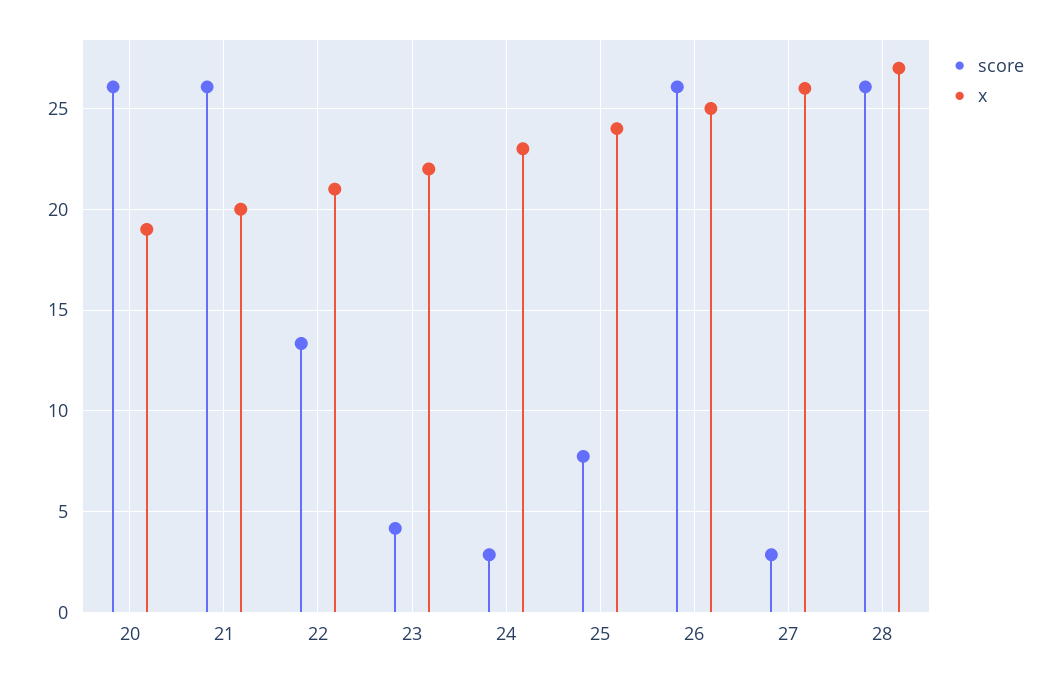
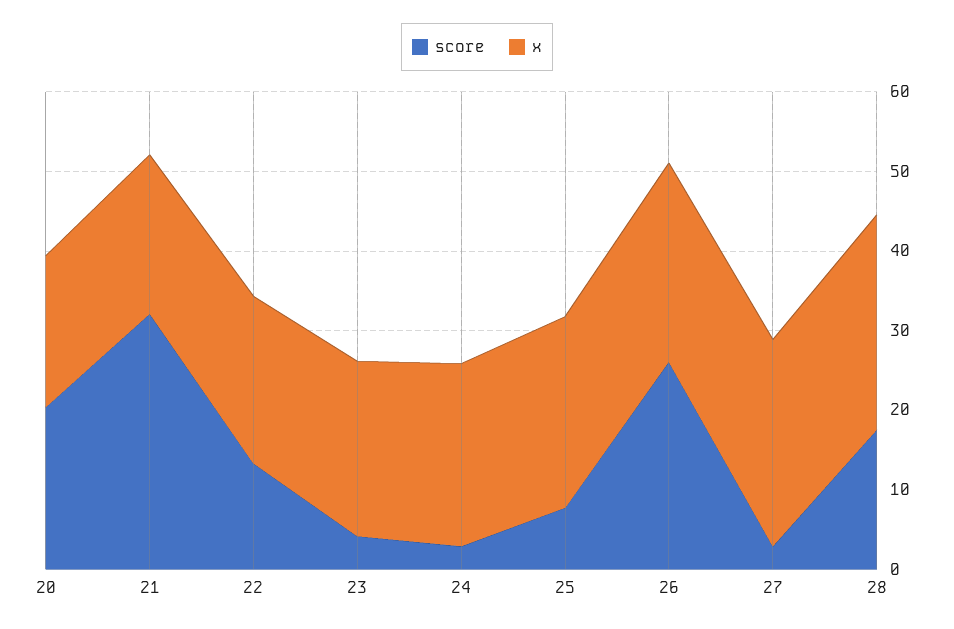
score, 20: 26 -> 20
score, 21: 26 -> 32
score, 28: 26 -> 18

